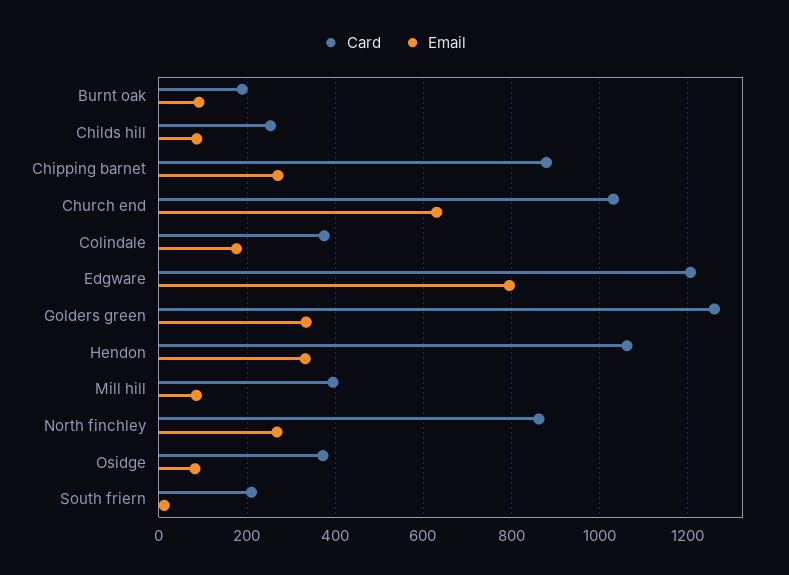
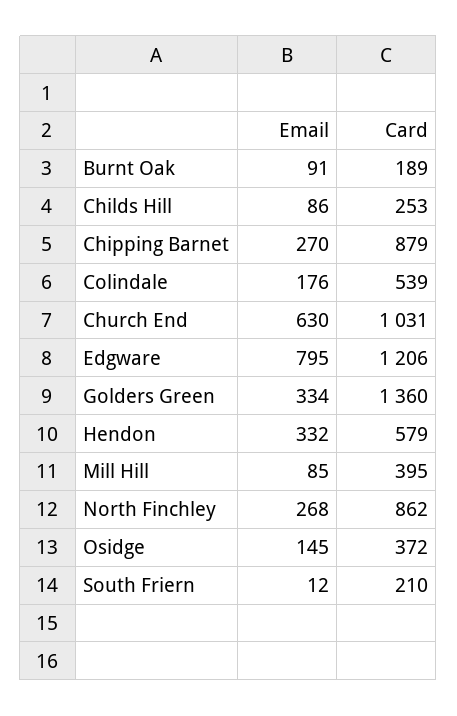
Card, Colindale: 380 -> 539
Card, Golders green: 1260 -> 1360
Card, Hendon: 1060 -> 579
Email, Osidge: 80 -> 145

